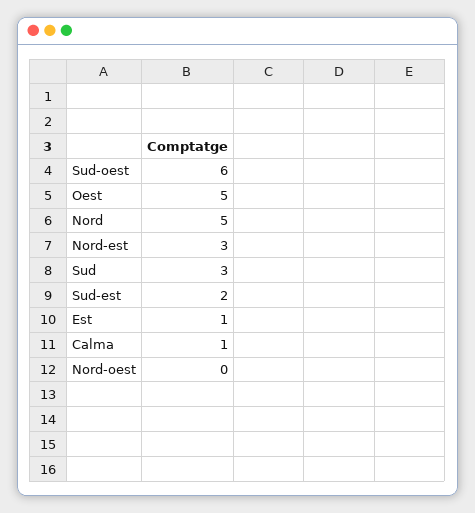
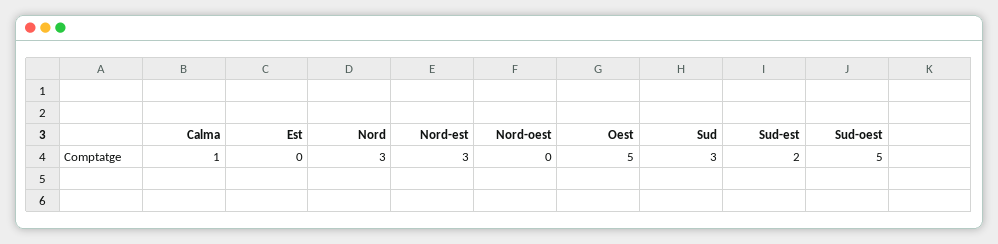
Sud-oest: 6 -> 5
Nord: 5 -> 3
Est: 1 -> 0

